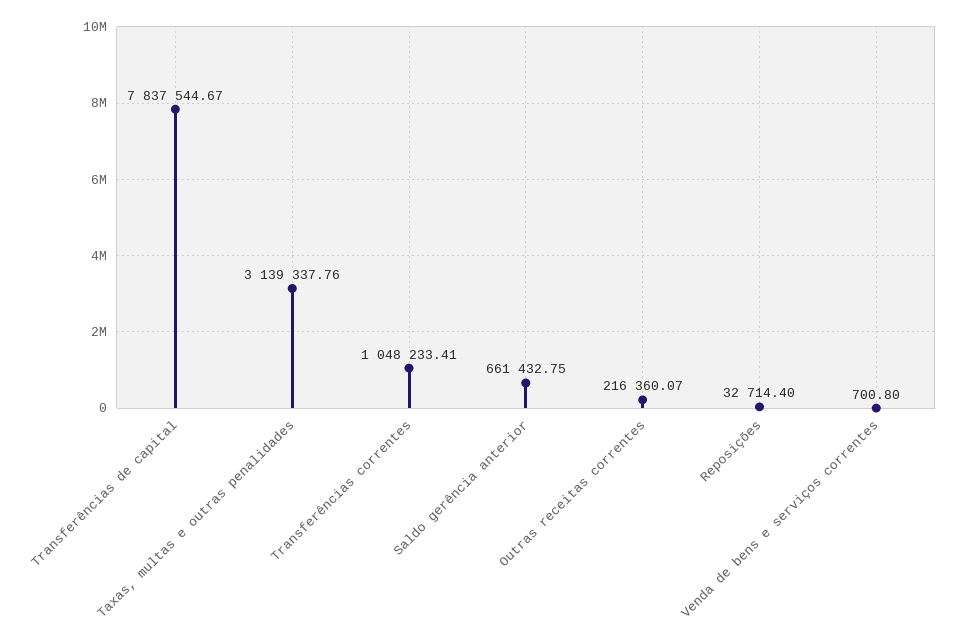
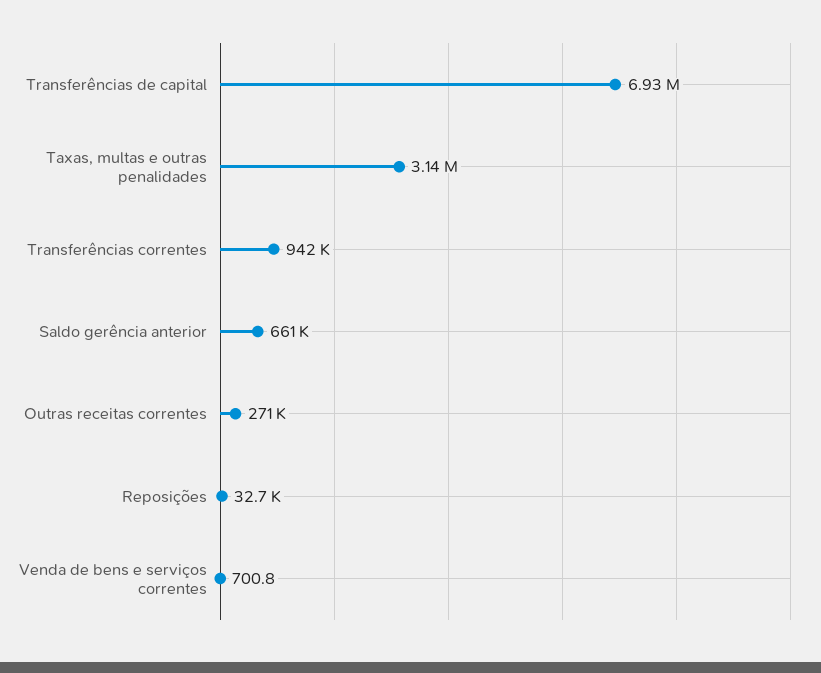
Transferências de capital: 7837544.67 -> 6930000
Transferências correntes: 1048233.41 -> 942000
Outras receitas correntes: 216360.07 -> 271000

